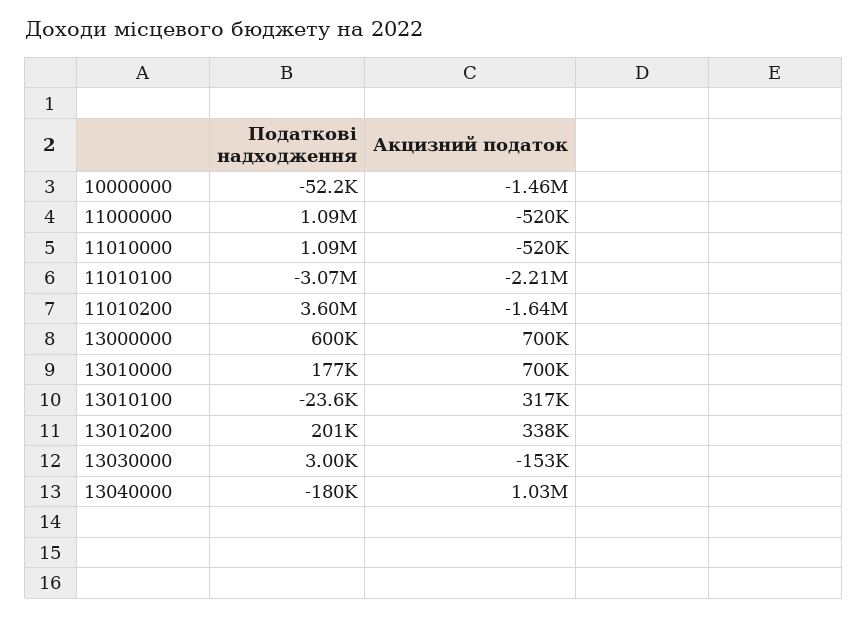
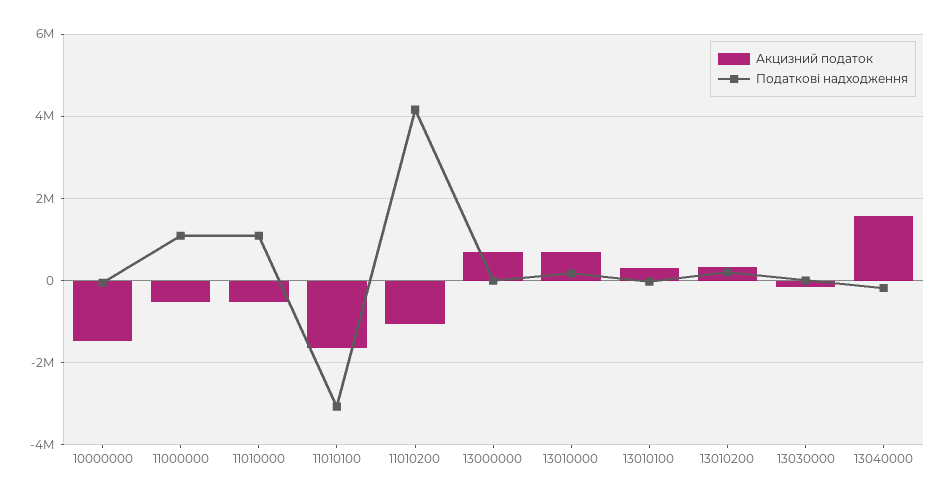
Акцизний податок, 11010100: -2210000 -> -1600000
Податкові надходження, 11010200: 3600000 -> 4200000
Акцизний податок, 11010200: -1640000 -> -1000000
Податкові надходження, 13000000: 600000 -> 0
Акцизний податок, 13040000: 1030000 -> 1600000

